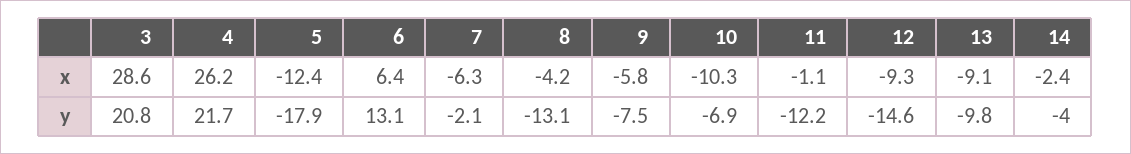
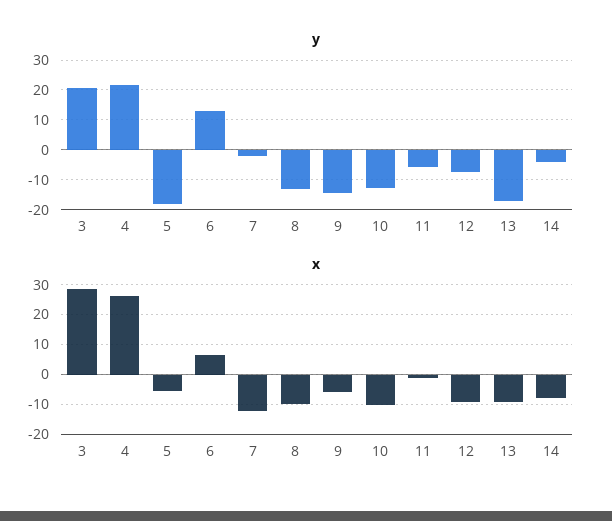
x, 5: -12.4 -> -5
x, 7: -6.3 -> -12.5
x, 8: -4.2 -> -10
x, 14: -2.4 -> -7.5
y, 9: -7.5 -> -15
y, 10: -6.9 -> -12.5
y, 11: -12.2 -> -5
y, 12: -14.6 -> -7.5
y, 13: -9.8 -> -17.5

